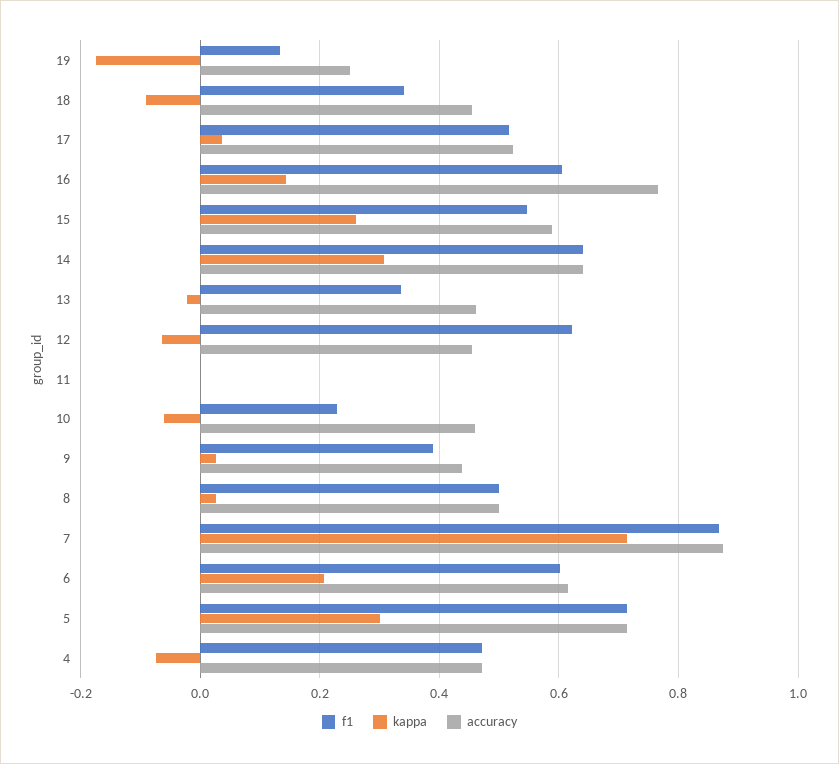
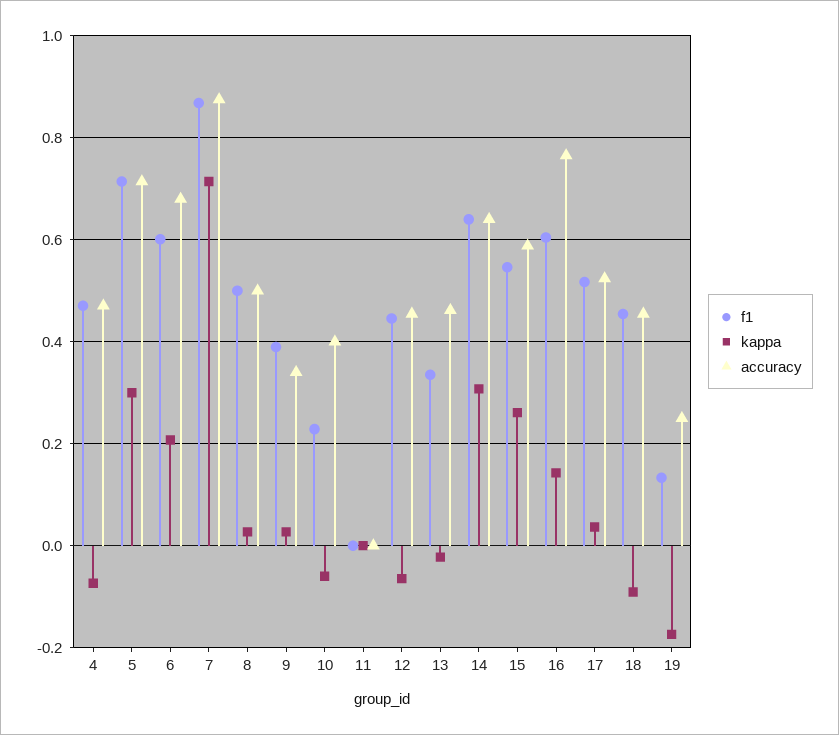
f1, 18: 0.34 -> 0.46
f1, 12: 0.62 -> 0.44
accuracy, 10: 0.46 -> 0.4
accuracy, 9: 0.44 -> 0.34
accuracy, 6: 0.62 -> 0.68

